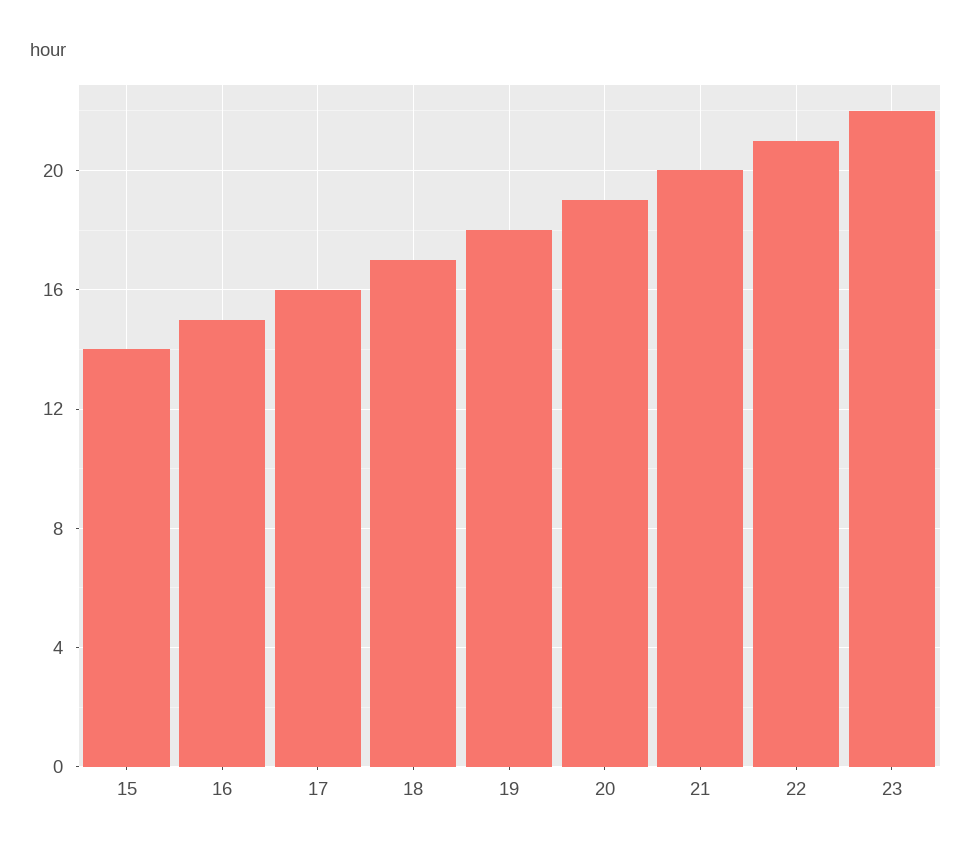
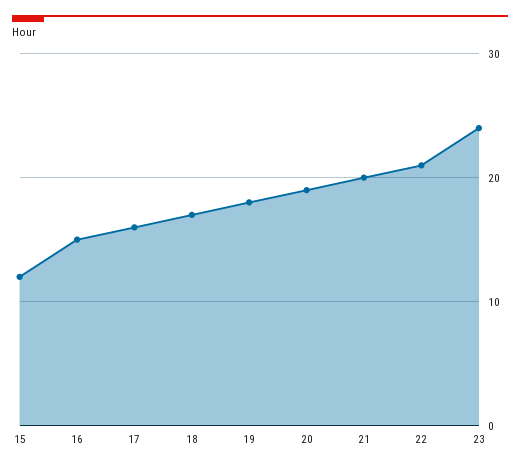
15: 14 -> 12
23: 22 -> 24

